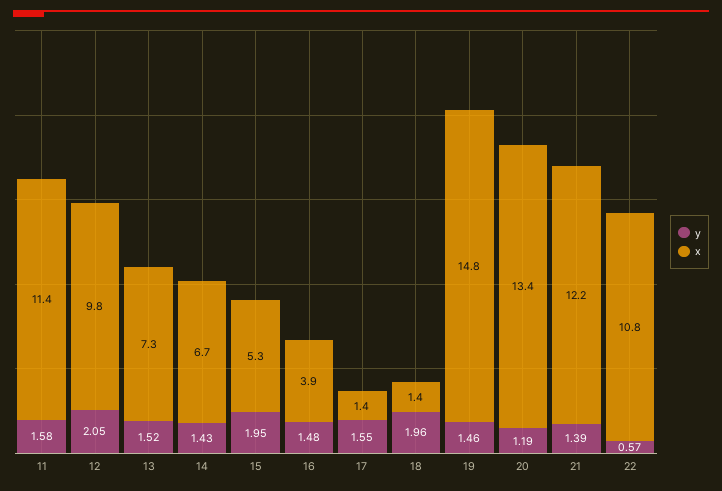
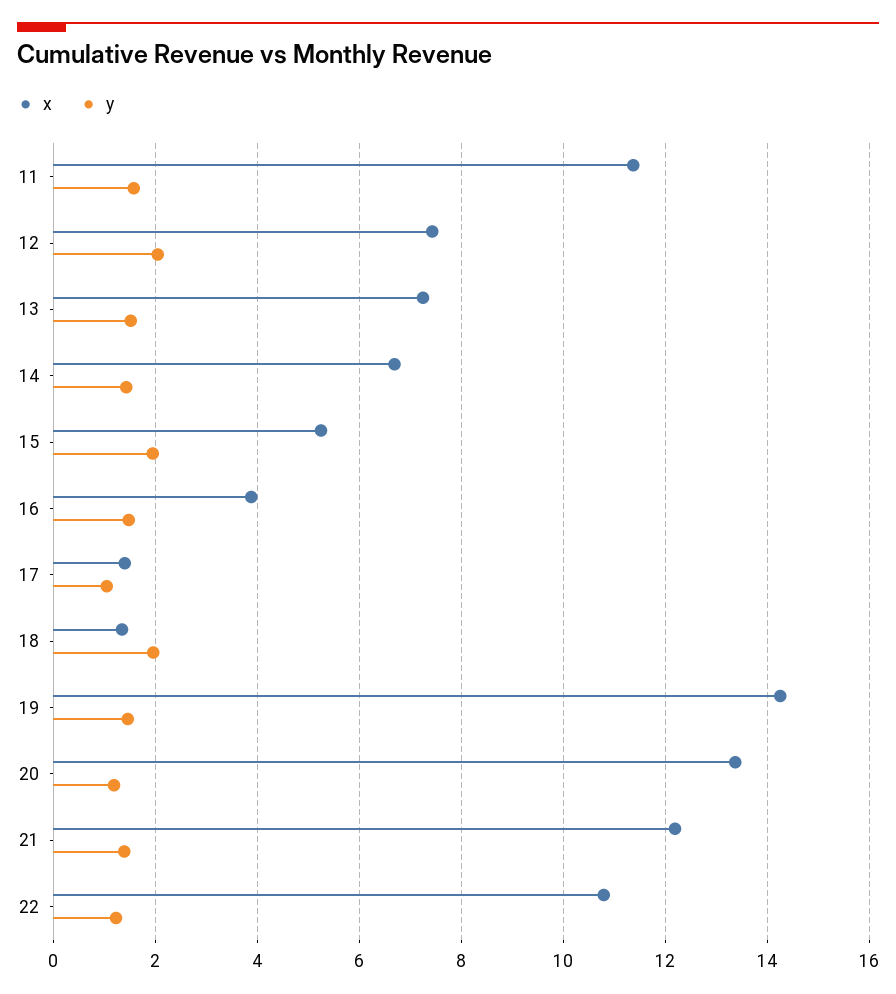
x, 12: 9.8 -> 7.4
y, 17: 1.55 -> 1
x, 19: 14.8 -> 14.2
y, 22: 0.57 -> 1.2

